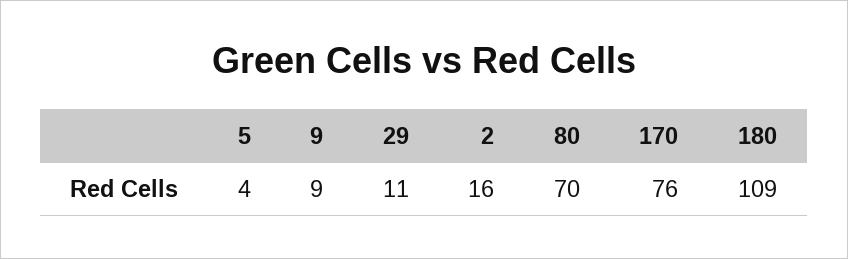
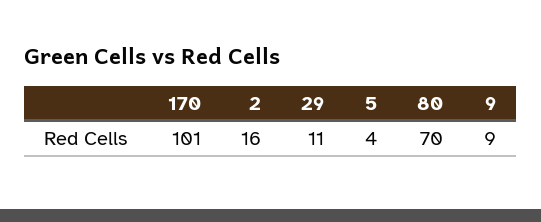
170: 76 -> 101
180: 109 -> none

